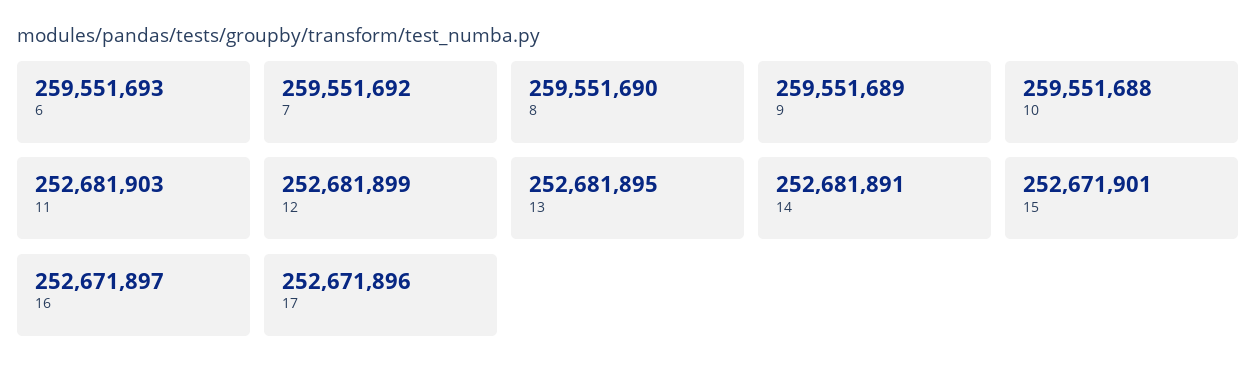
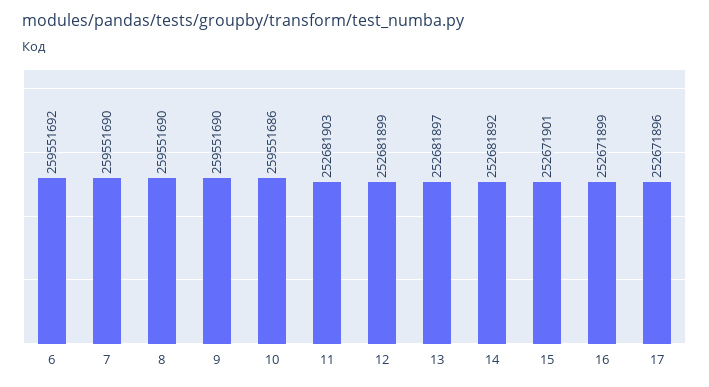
6: 259551693 -> 259551692
7: 259551692 -> 259551690
9: 259551689 -> 259551690
10: 259551688 -> 259551686
13: 252681895 -> 252681897
14: 252681891 -> 252681892
16: 252671897 -> 252671899

